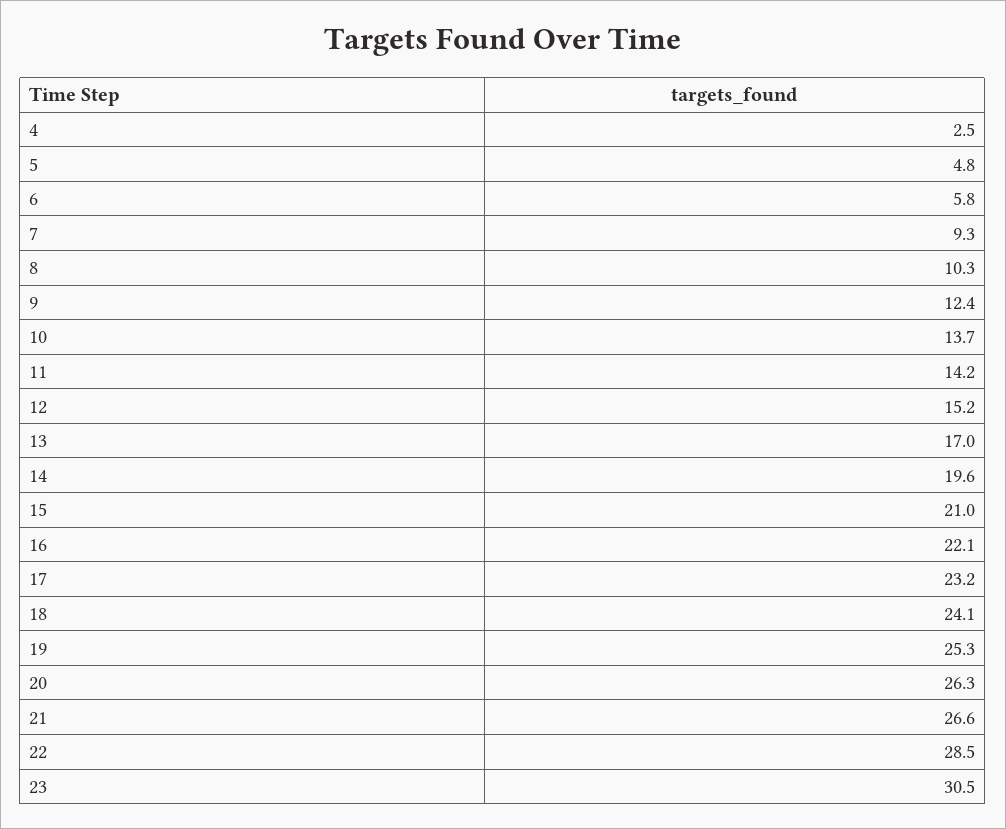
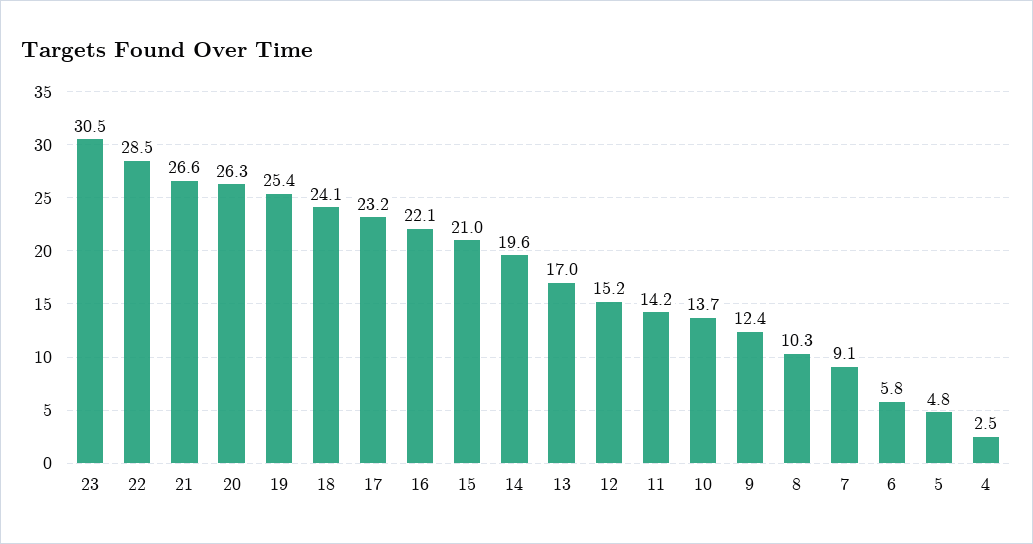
7: 9.3 -> 9.1
19: 25.3 -> 25.4

